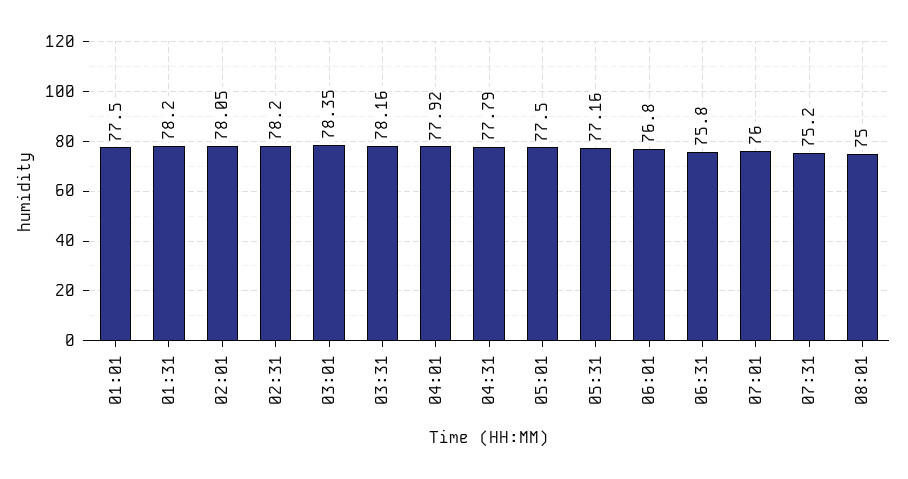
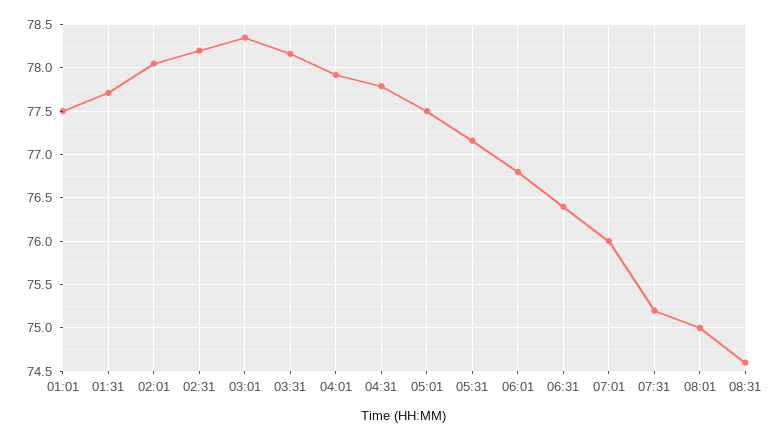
01:31: 78.2 -> 77.7
06:31: 75.8 -> 76.4
08:31: none -> 74.6

